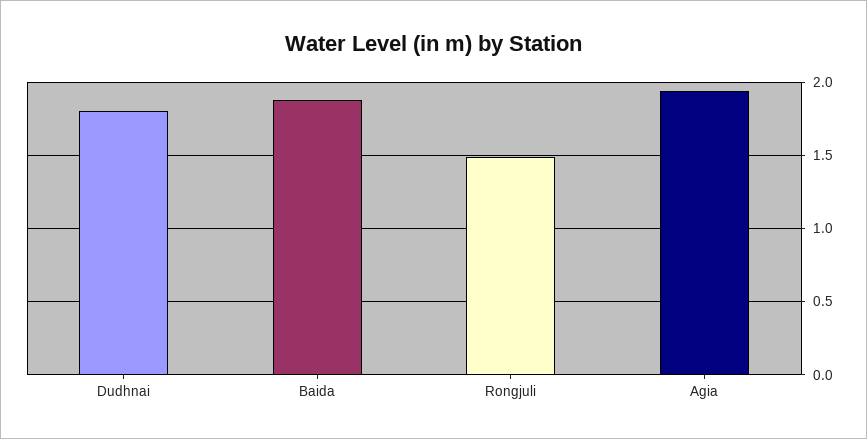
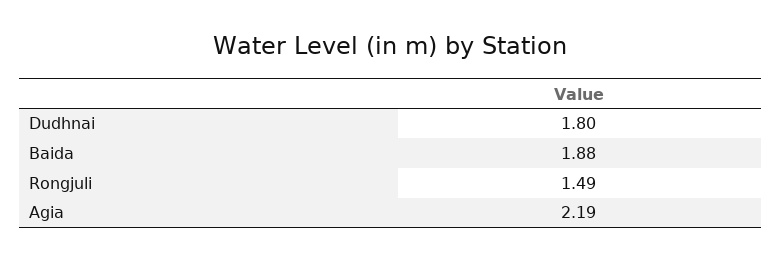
Agia: 1.95 -> 2.19

